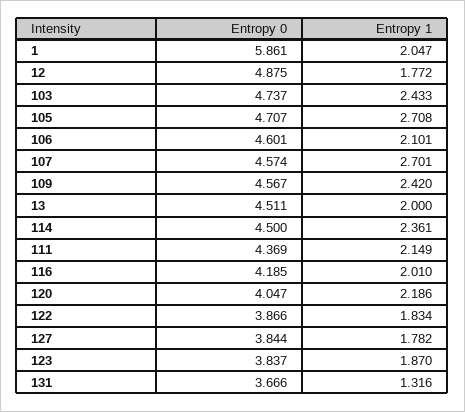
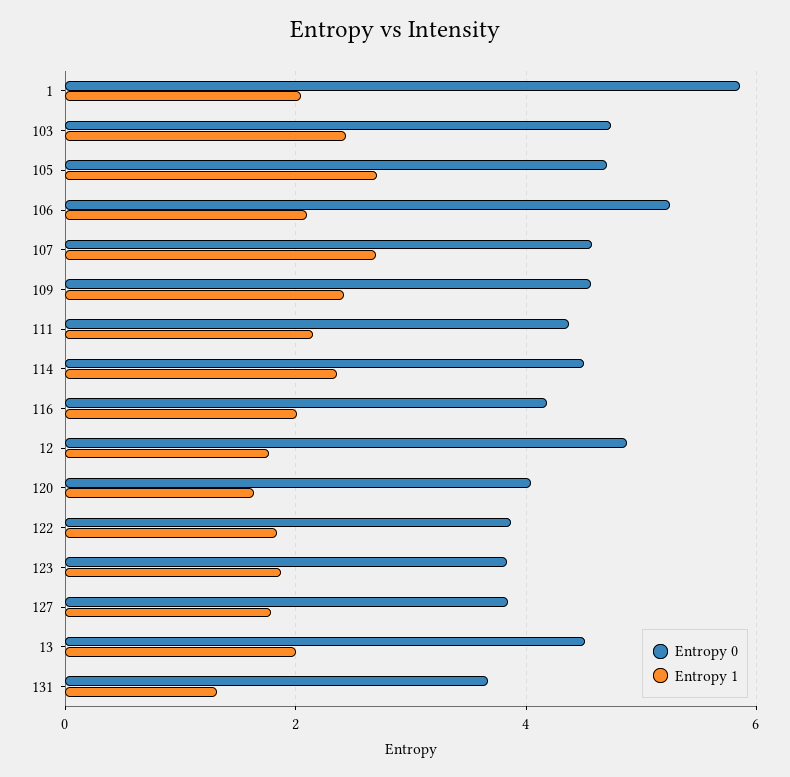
Entropy 0, 106: 4.601 -> 5.2
Entropy 1, 120: 2.186 -> 1.6

